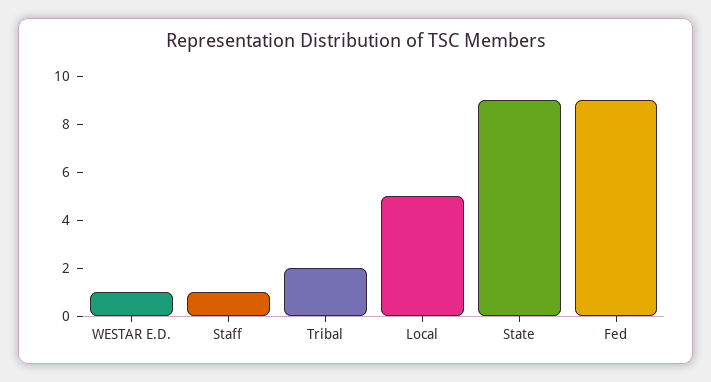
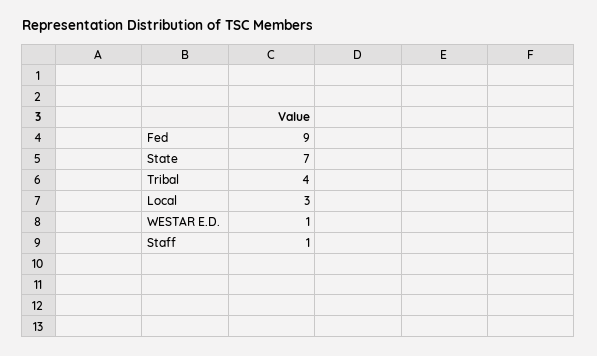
Tribal: 2 -> 4
Local: 5 -> 3
State: 9 -> 7

